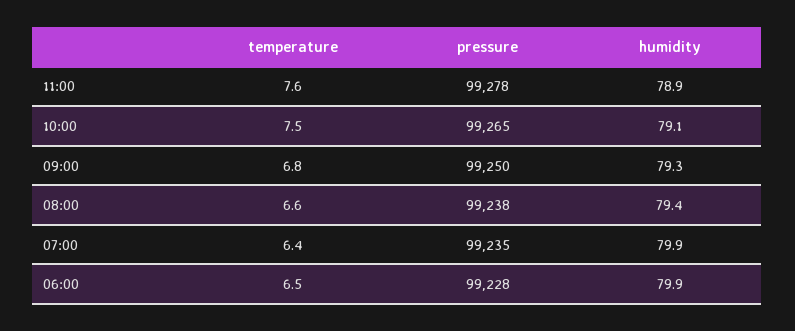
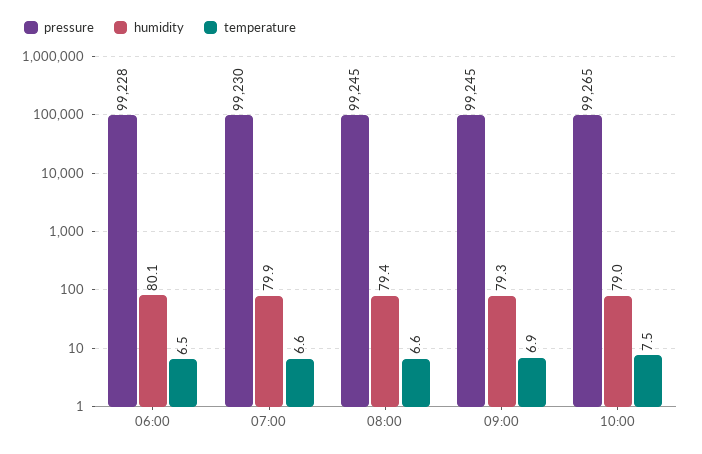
temperature, 11:00: 7.6 -> none
pressure, 11:00: 99278 -> none
humidity, 11:00: 78.9 -> none
humidity, 10:00: 79.1 -> 79
temperature, 09:00: 6.8 -> 6.9
pressure, 09:00: 99250 -> 99245
pressure, 08:00: 99238 -> 99245
temperature, 07:00: 6.4 -> 6.6
pressure, 07:00: 99235 -> 99230
humidity, 06:00: 79.9 -> 80.1

